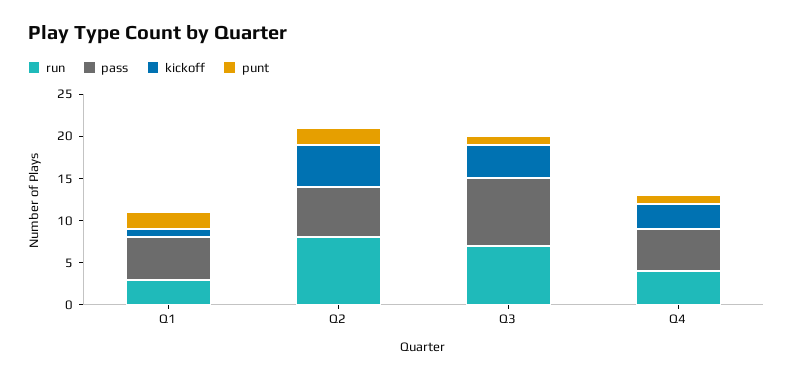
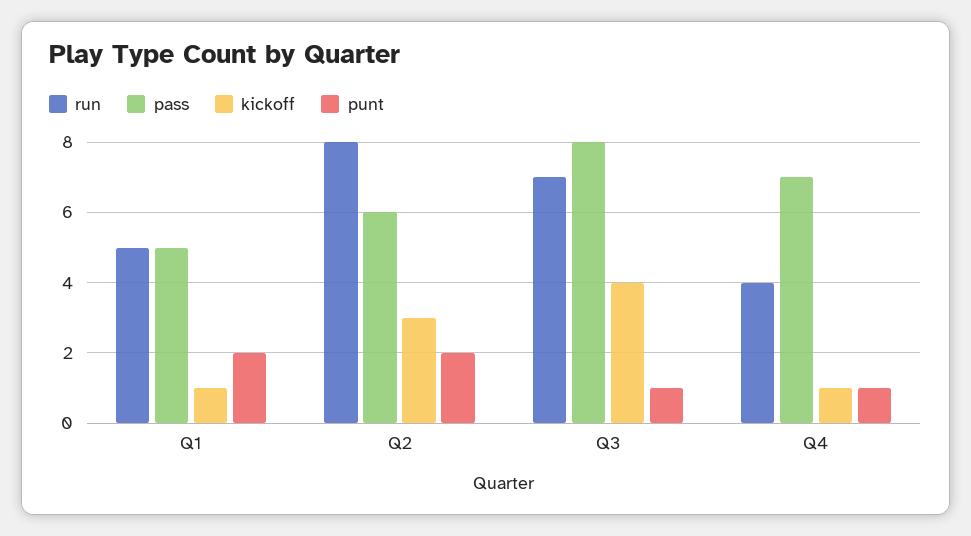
run, Q1: 3 -> 5
kickoff, Q2: 5 -> 3
pass, Q4: 5 -> 7
kickoff, Q4: 3 -> 1

